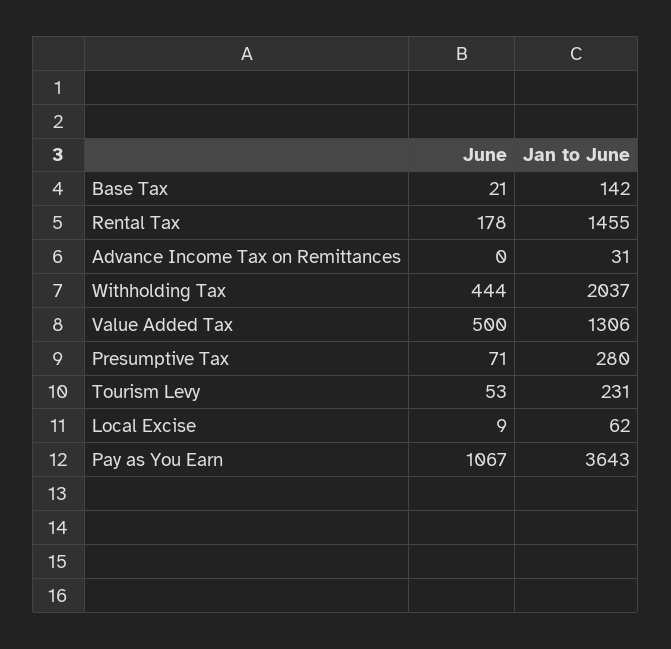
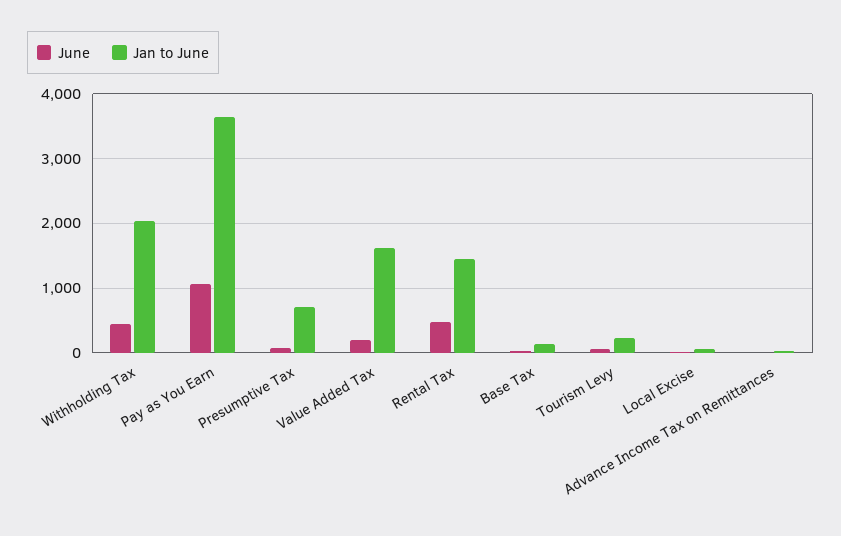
June, Rental Tax: 178 -> 500
June, Value Added Tax: 500 -> 200
Jan to June, Value Added Tax: 1306 -> 1600
Jan to June, Presumptive Tax: 280 -> 700

